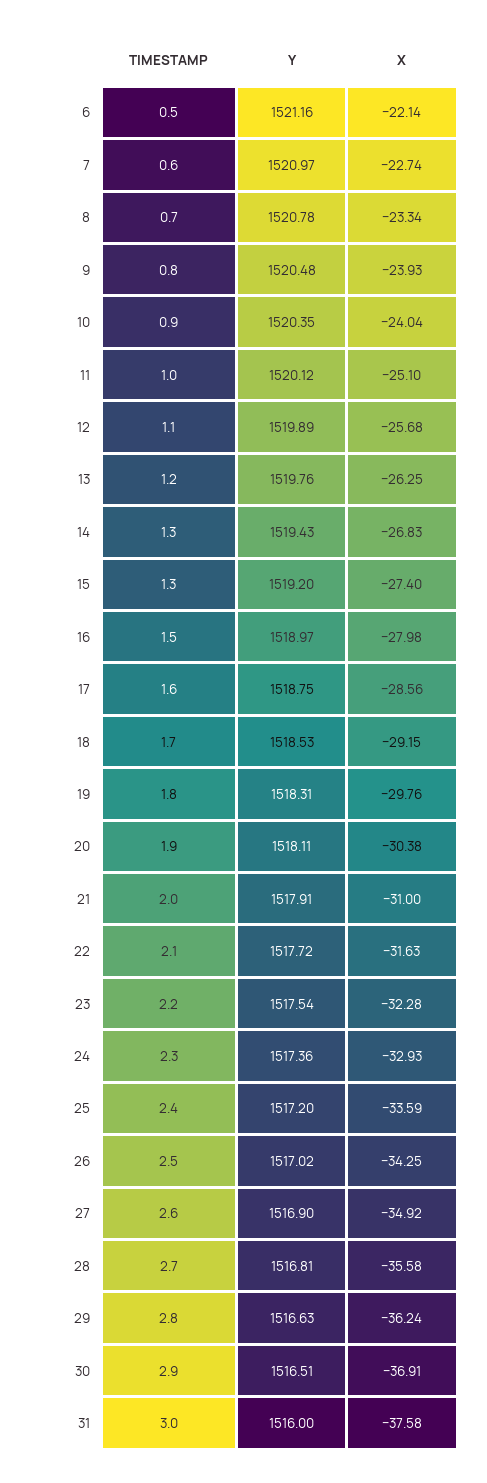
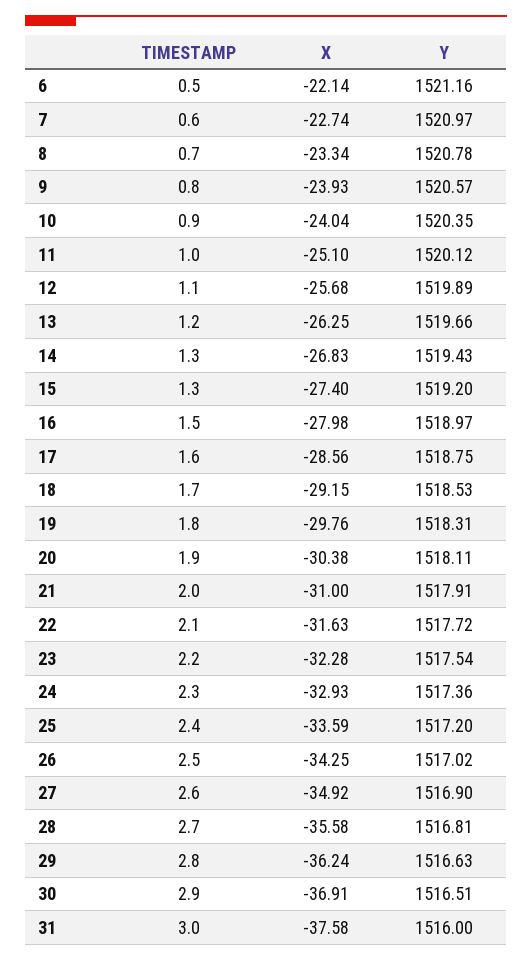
Y, 9: 1520.48 -> 1520.57
Y, 13: 1519.76 -> 1519.66

